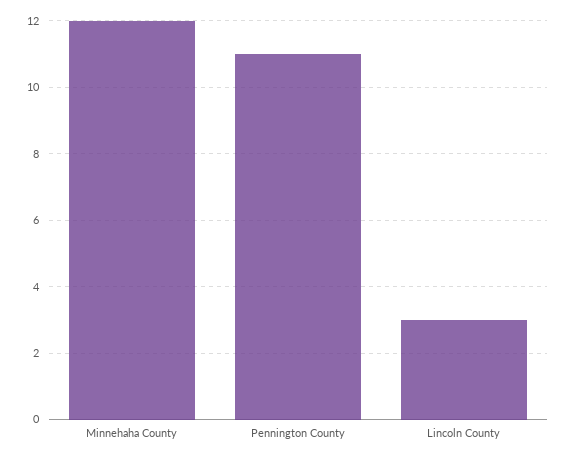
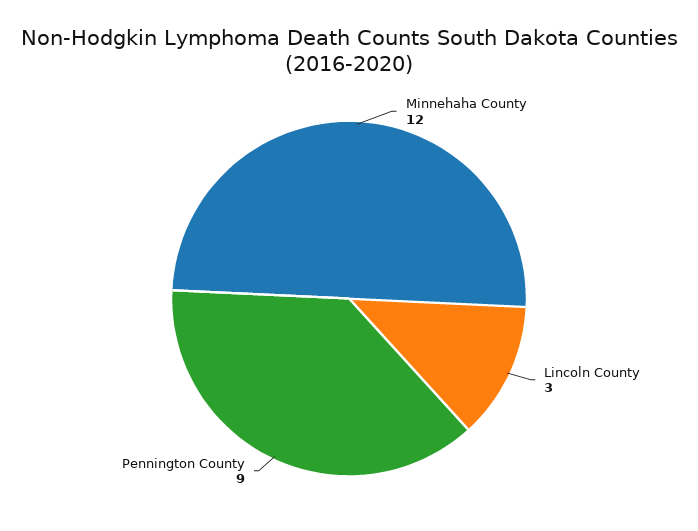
Pennington County: 11 -> 9

